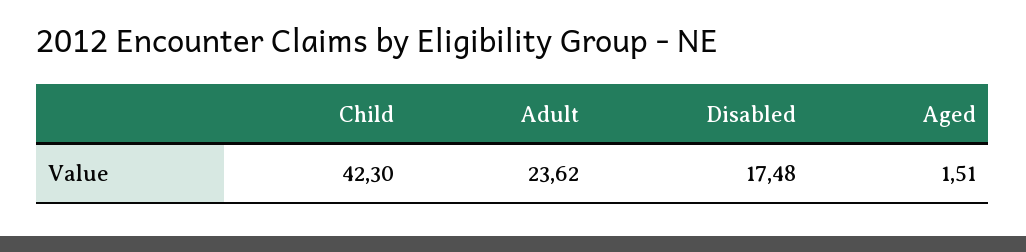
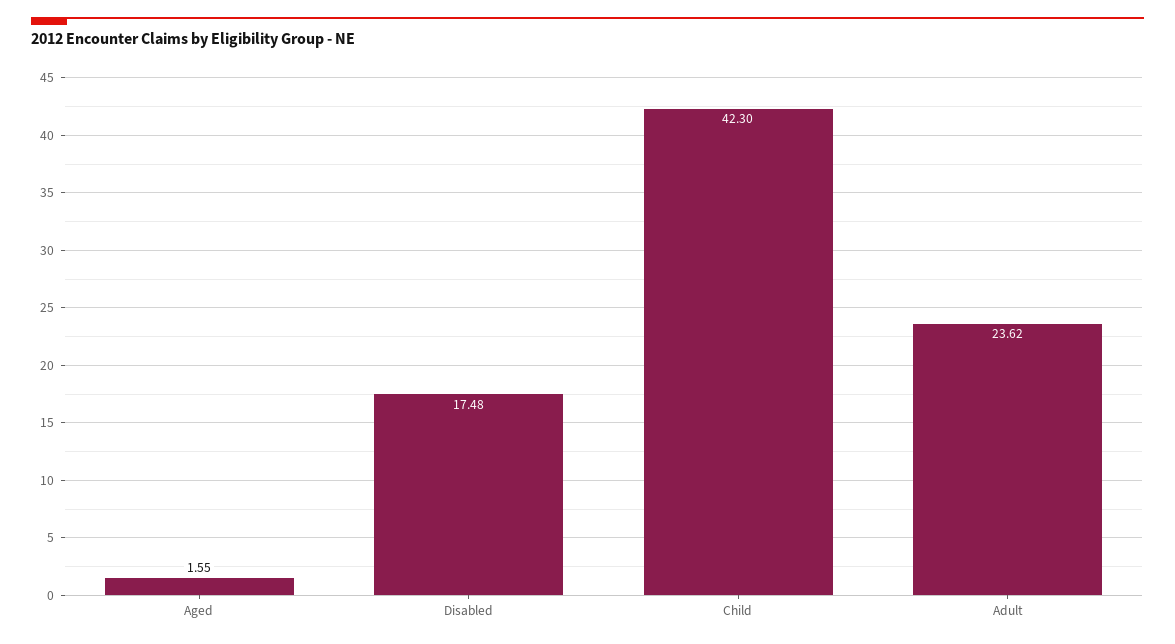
Aged: 1.51 -> 1.55

